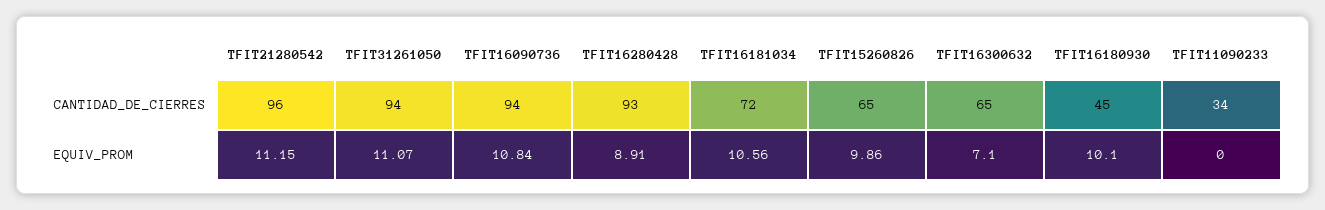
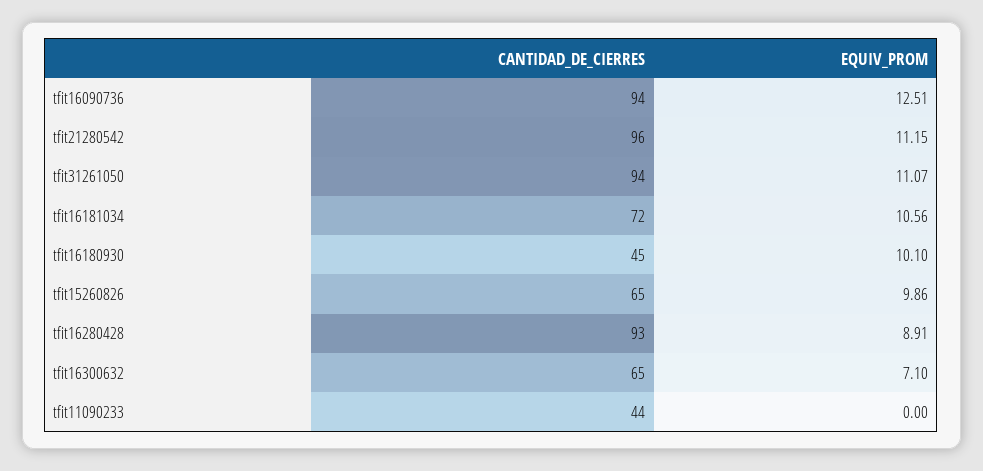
TFIT11090233, CANTIDAD_DE_CIERRES: 34 -> 44
TFIT16090736, EQUIV_PROM: 10.84 -> 12.51

